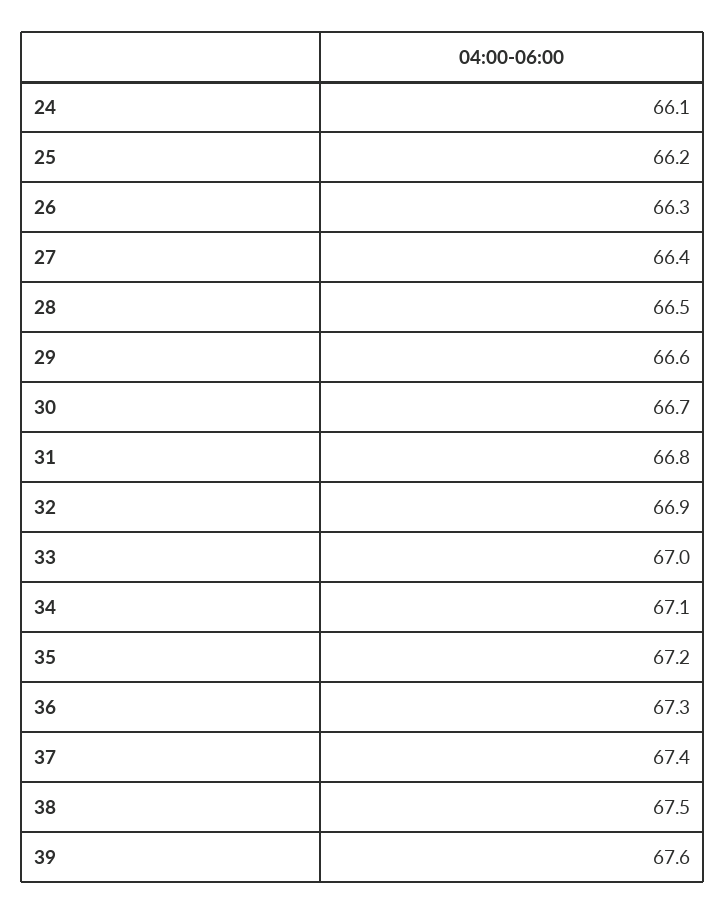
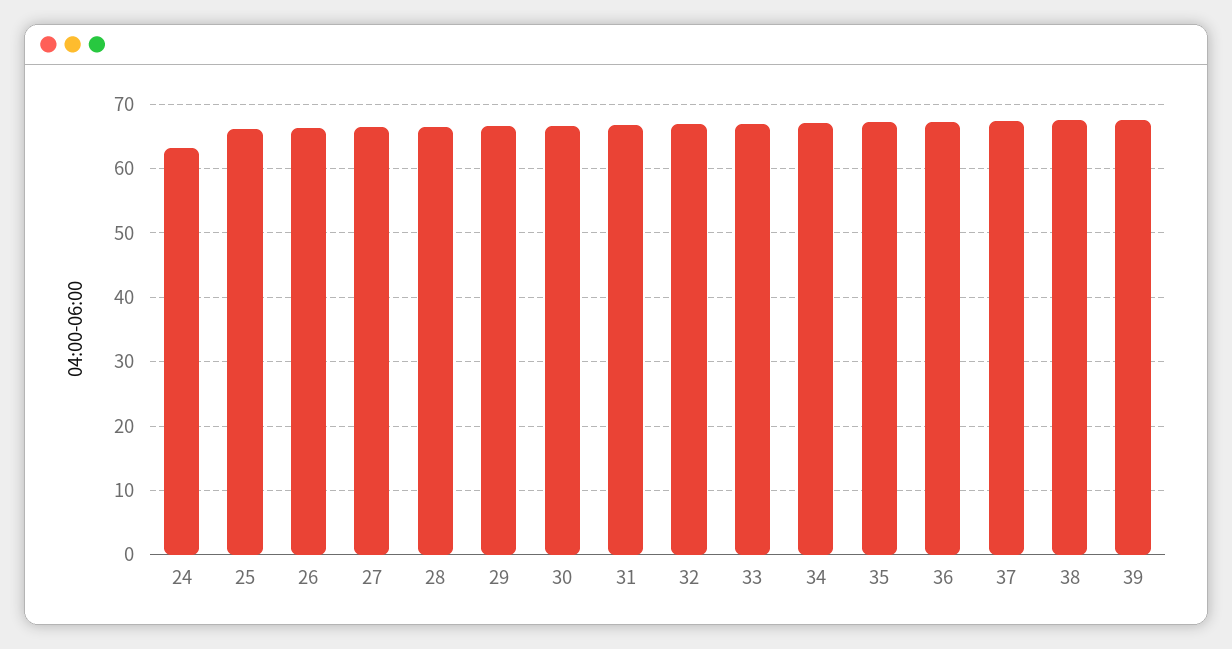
24: 66.1 -> 63

